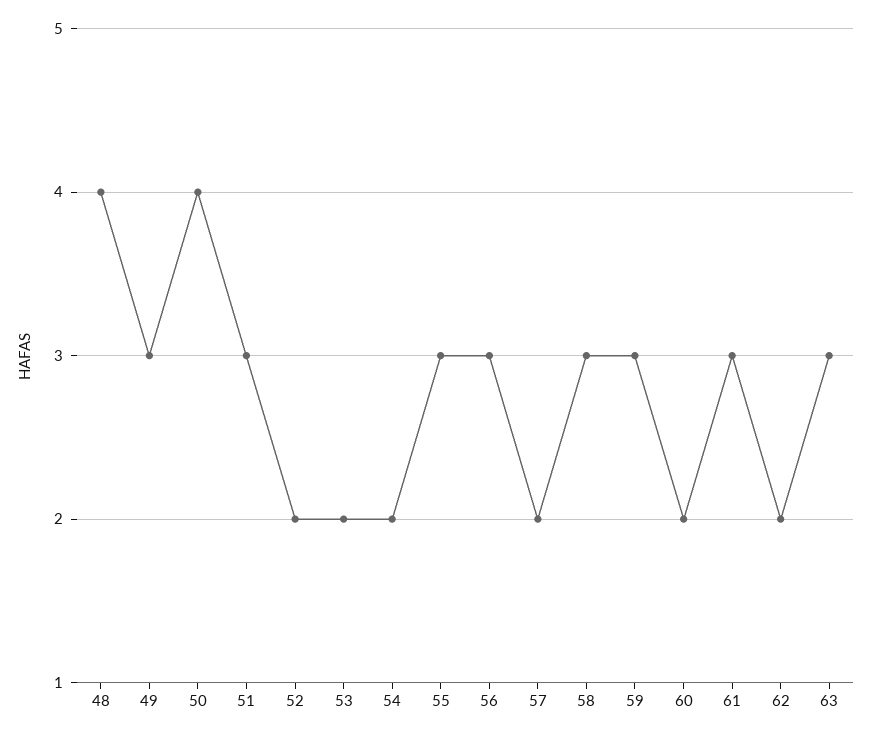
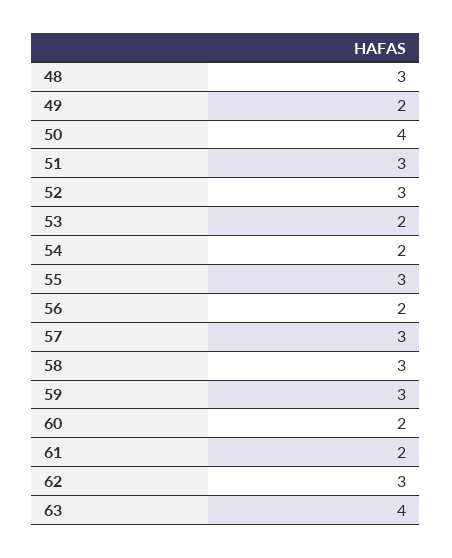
48: 4 -> 3
49: 3 -> 2
52: 2 -> 3
56: 3 -> 2
57: 2 -> 3
61: 3 -> 2
62: 2 -> 3
63: 3 -> 4

